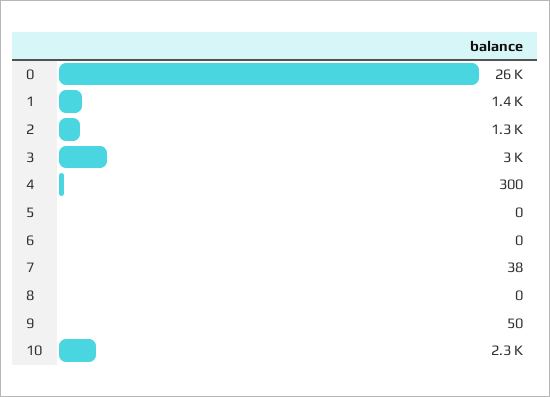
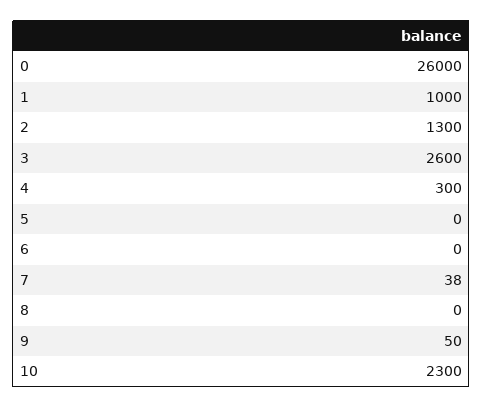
1: 1400 -> 1000
3: 3000 -> 2600

